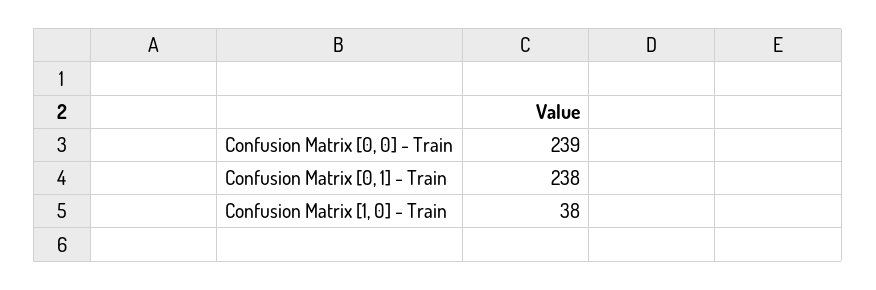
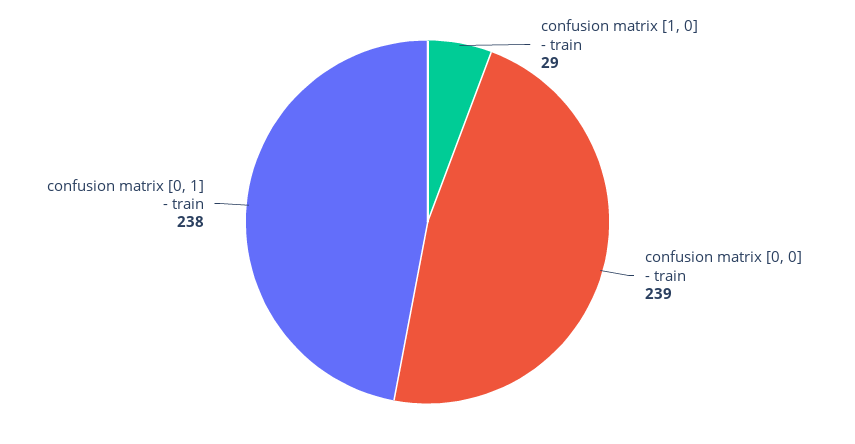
Confusion Matrix [1, 0] - Train: 38 -> 29

